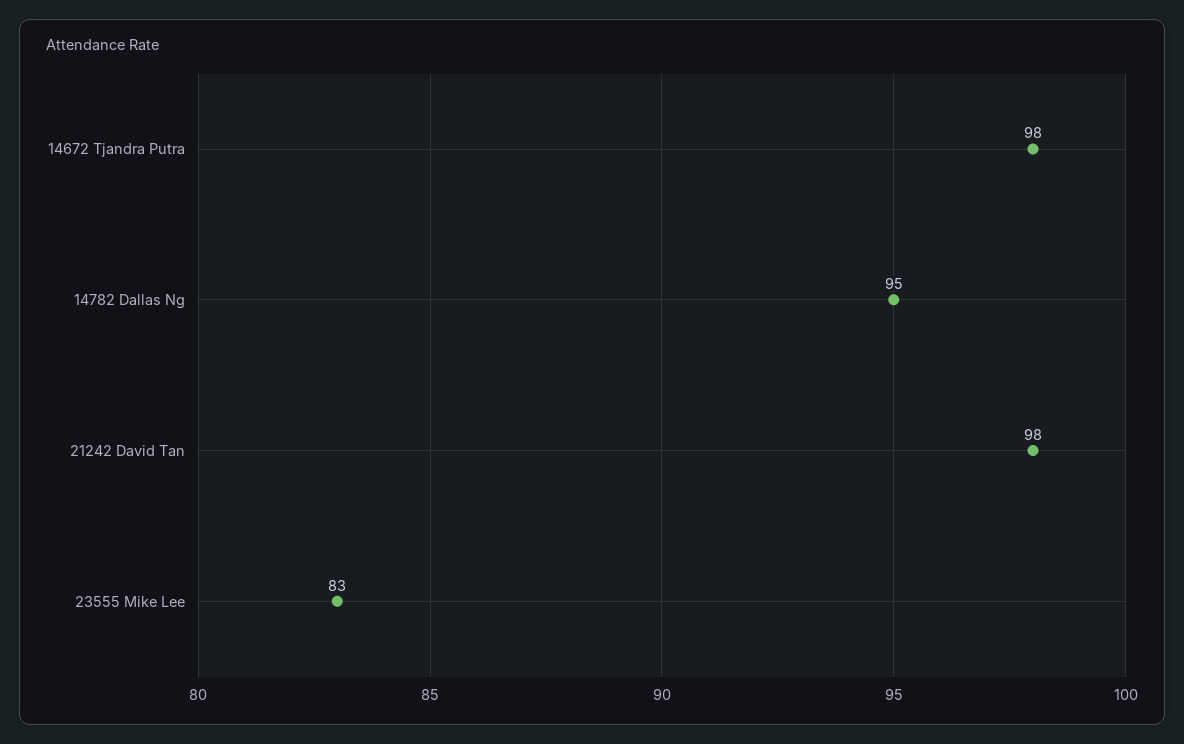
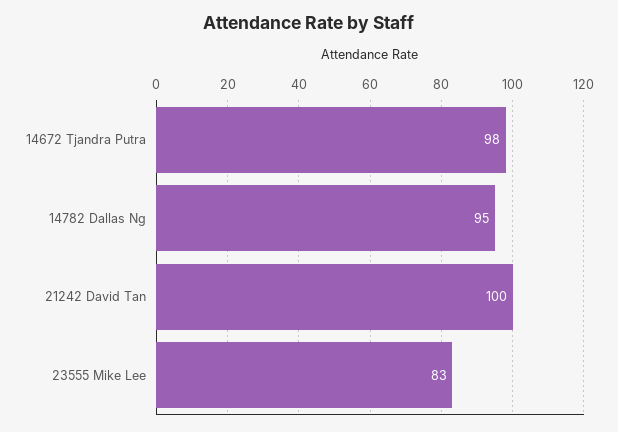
21242 David Tan: 98 -> 100

